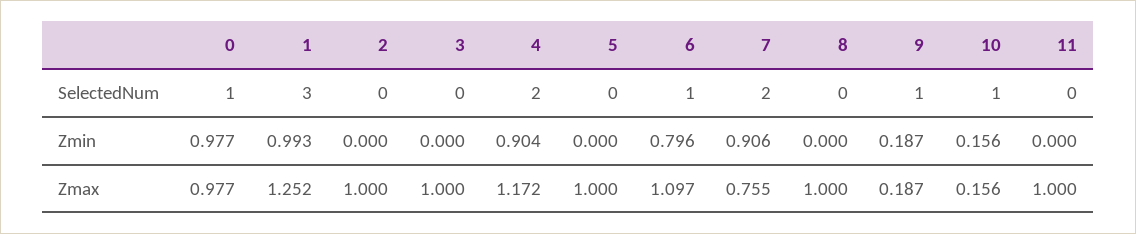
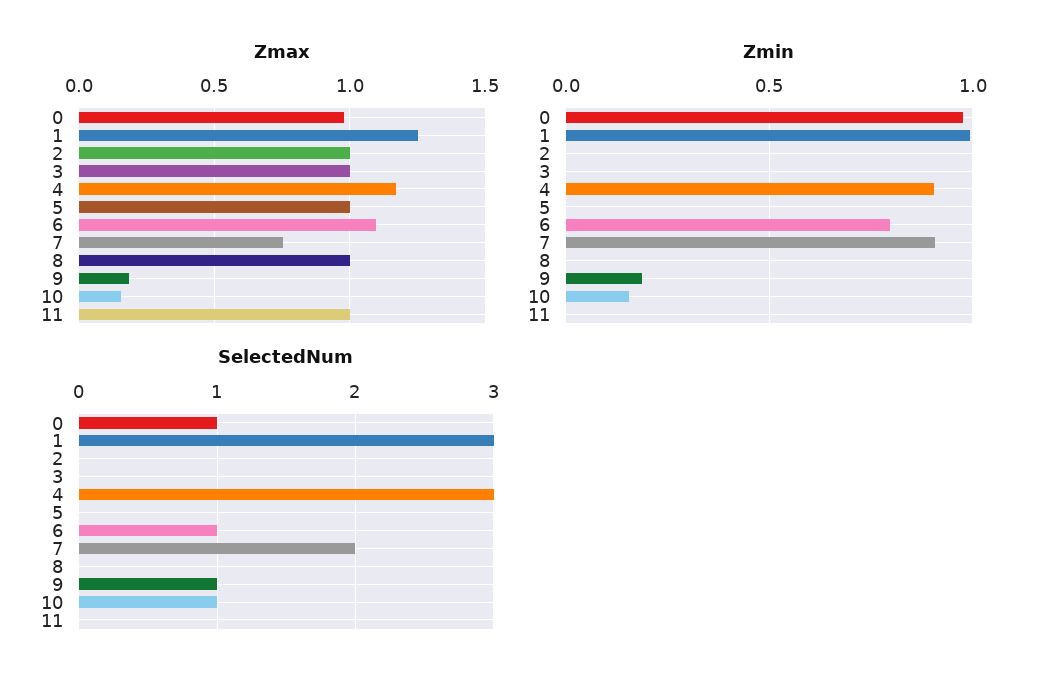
SelectedNum, 4: 2 -> 3

